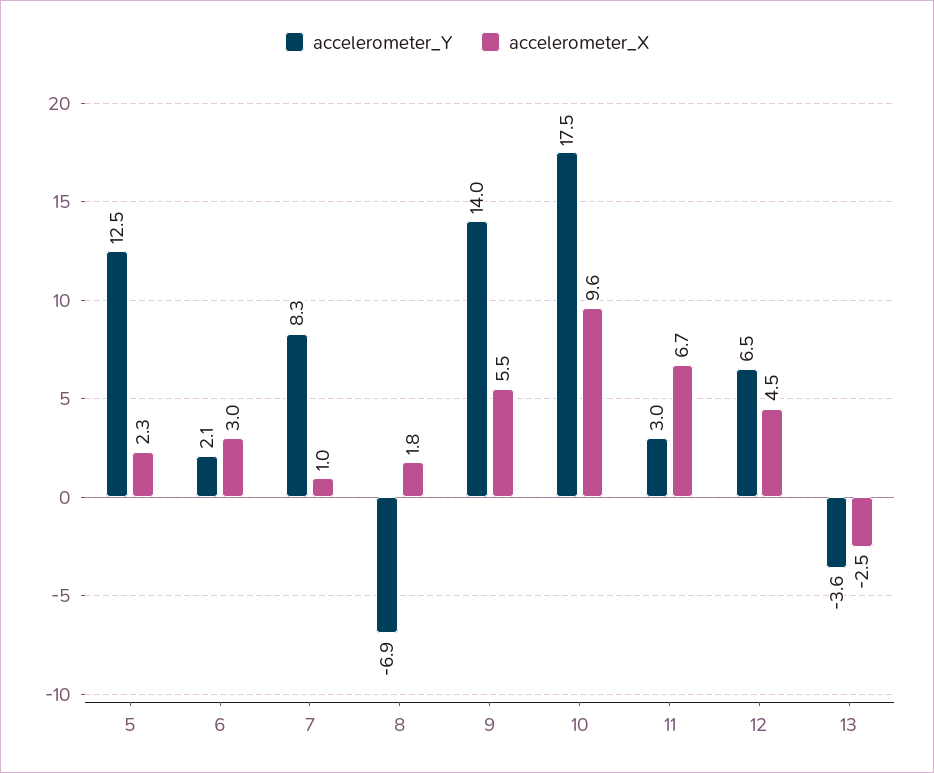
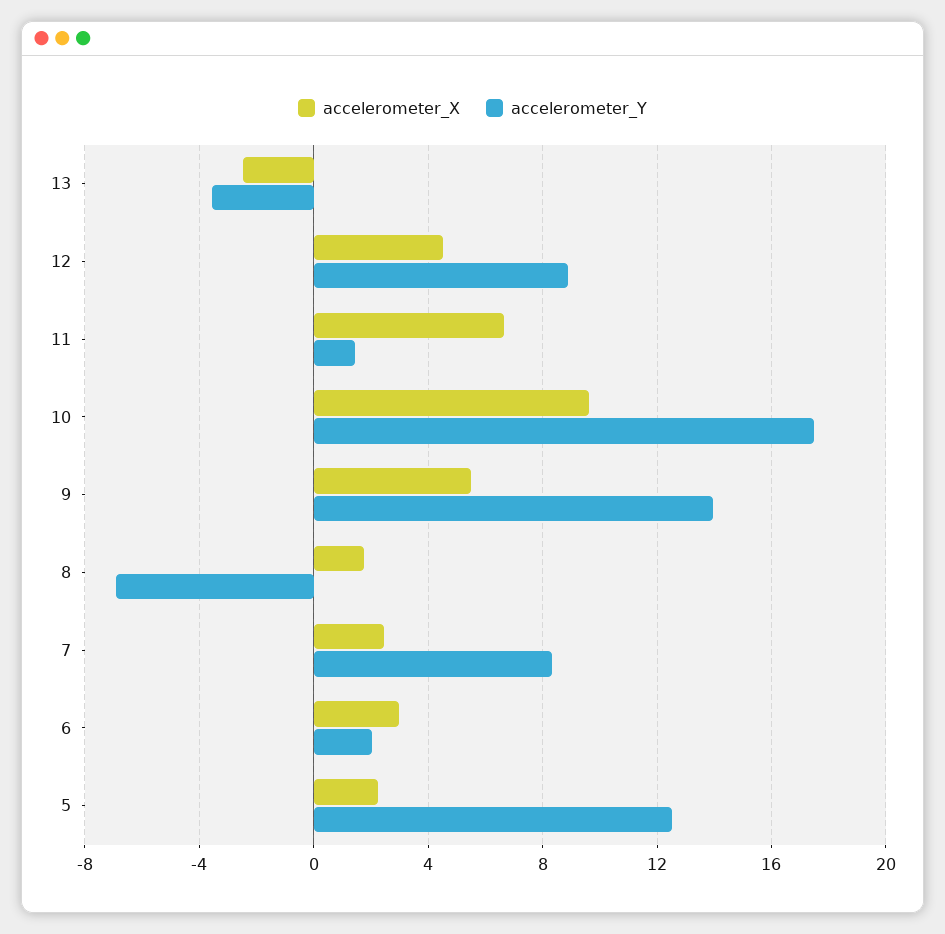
accelerometer_X, 7: 1 -> 2.5
accelerometer_Y, 11: 3 -> 1.5
accelerometer_Y, 12: 6.5 -> 9

